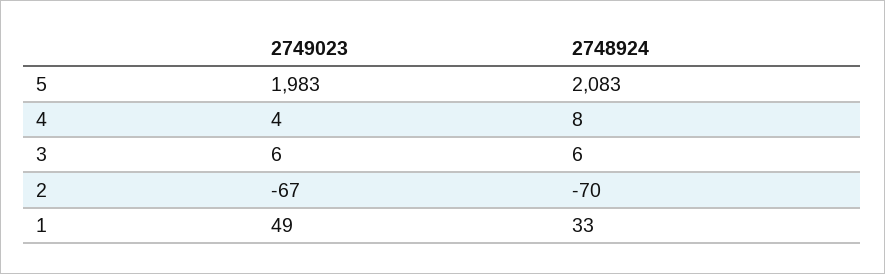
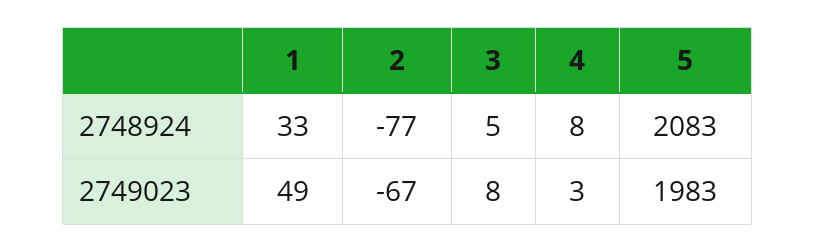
2749023, 4: 4 -> 3
2749023, 3: 6 -> 8
2748924, 3: 6 -> 5
2748924, 2: -70 -> -77

